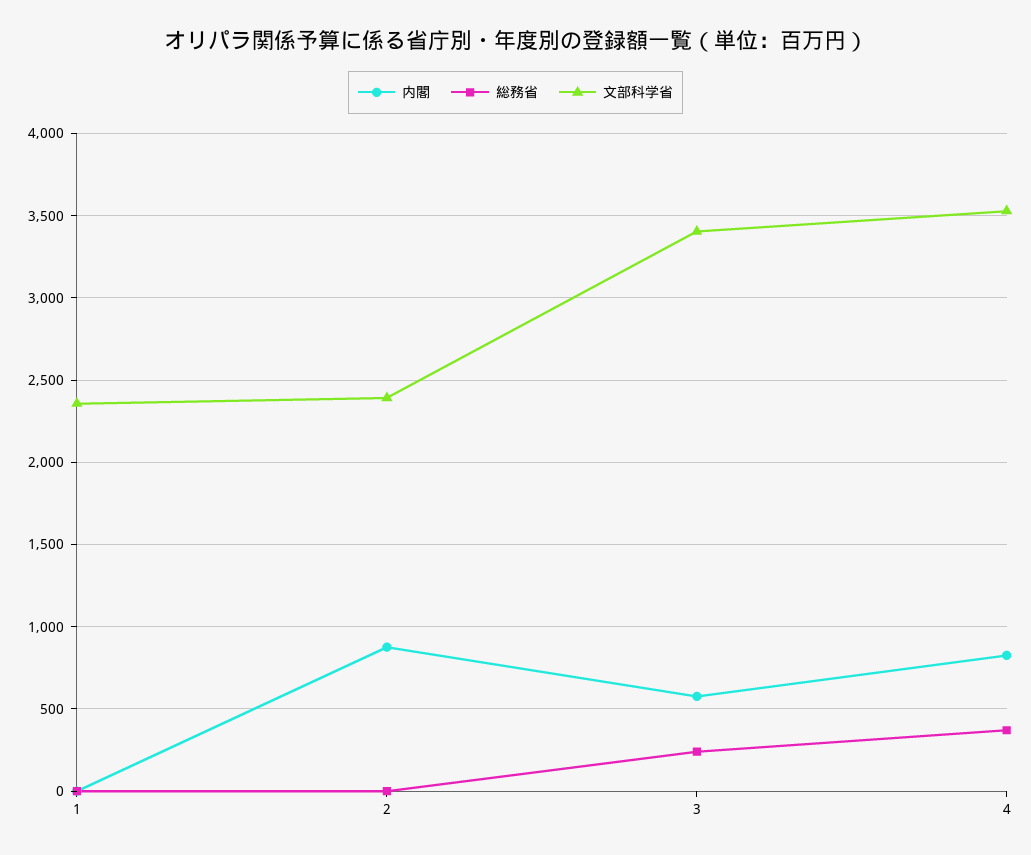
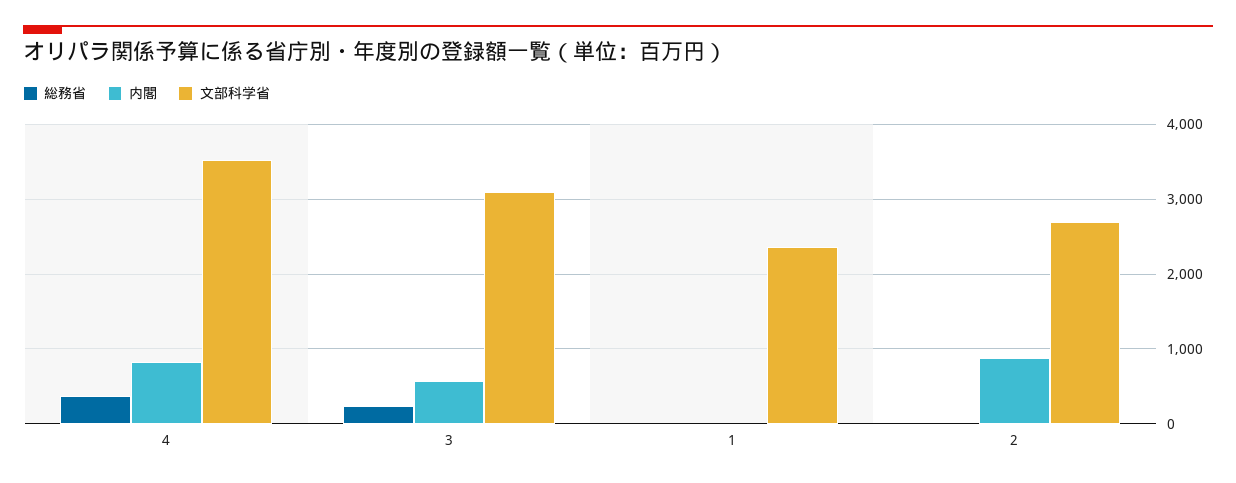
文部科学省, 2: 2400 -> 2700
文部科学省, 3: 3400 -> 3100

